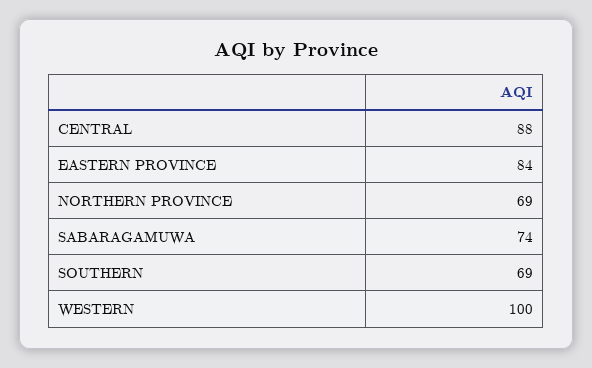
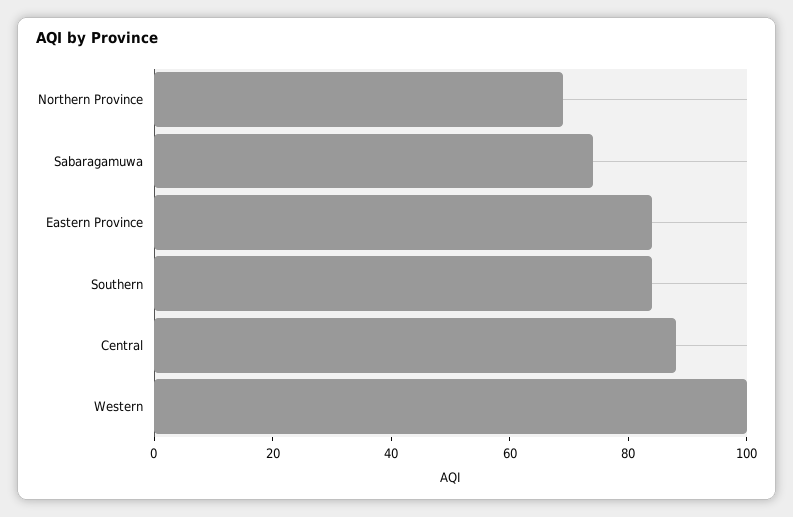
SOUTHERN: 69 -> 85

